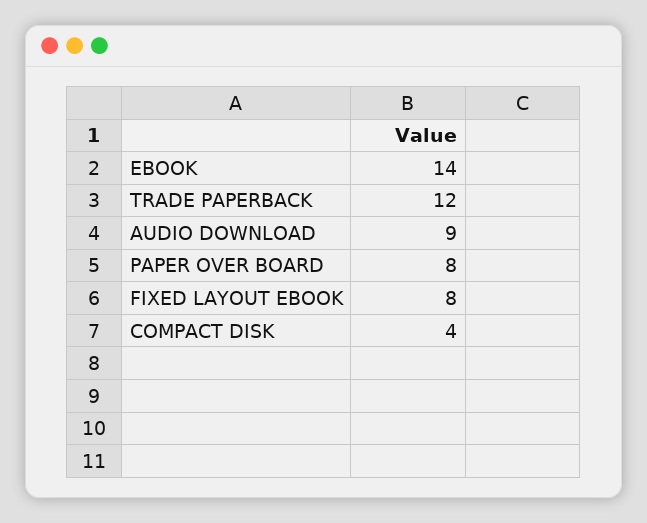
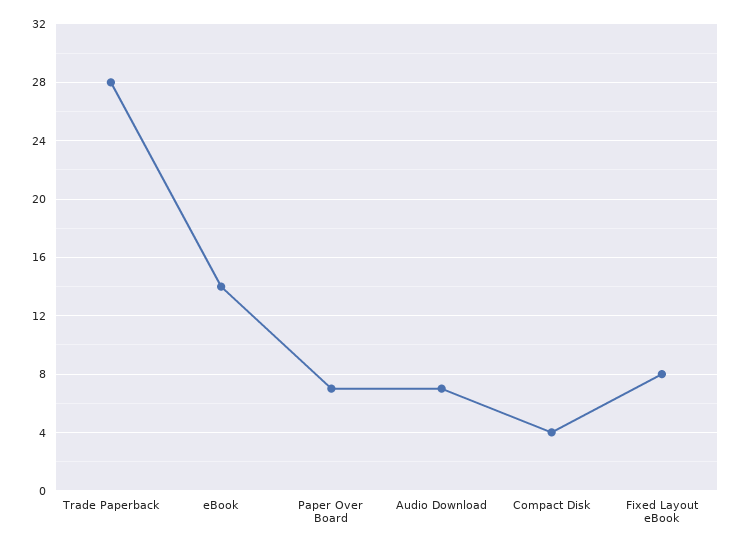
TRADE PAPERBACK: 12 -> 28
AUDIO DOWNLOAD: 9 -> 7
PAPER OVER BOARD: 8 -> 7

